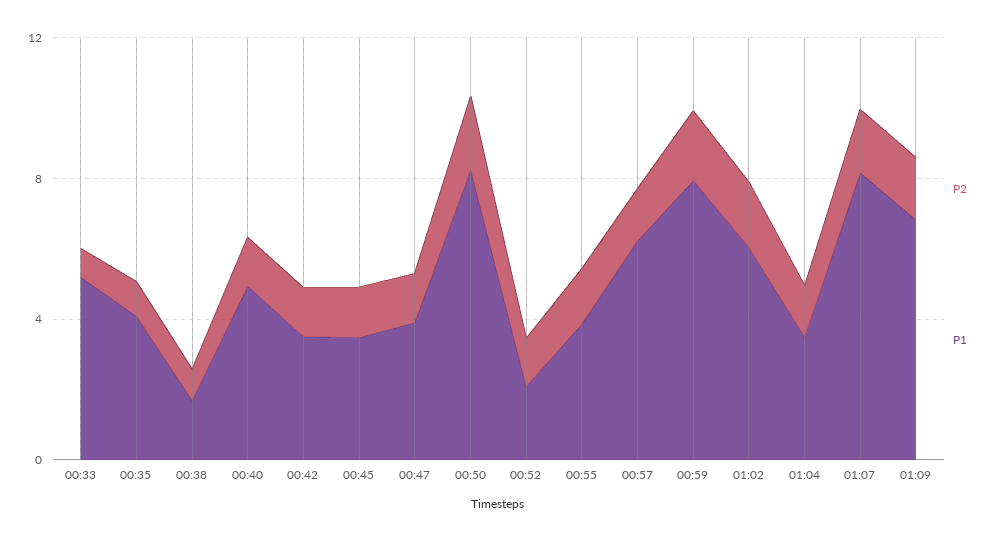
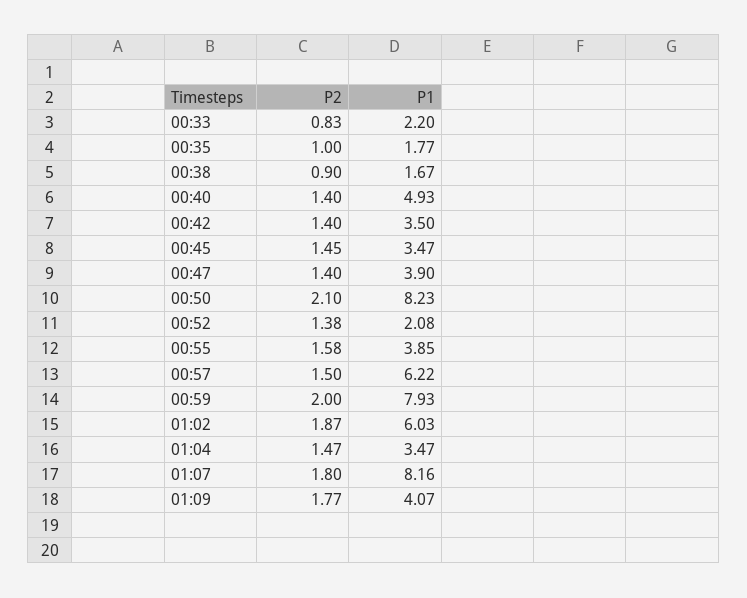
P1, 00:33: 5 -> 2.2
P1, 00:35: 4 -> 1.77
P1, 01:09: 7 -> 4.07

